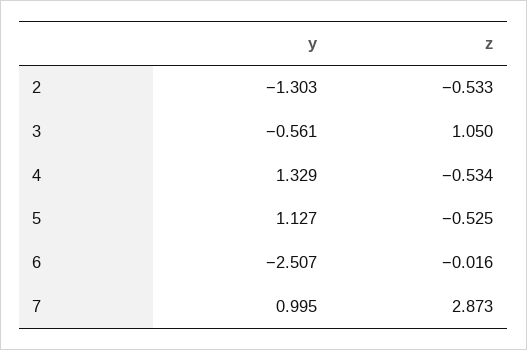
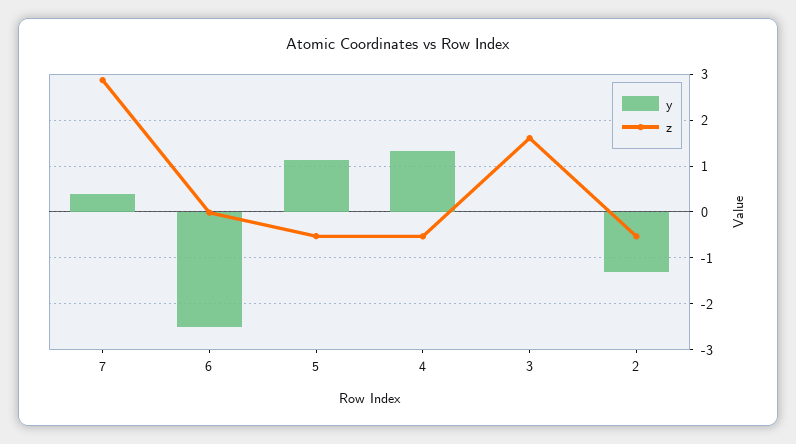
y, 3: -0.561 -> 0
z, 3: 1.05 -> 1.6
y, 7: 0.995 -> 0.4

